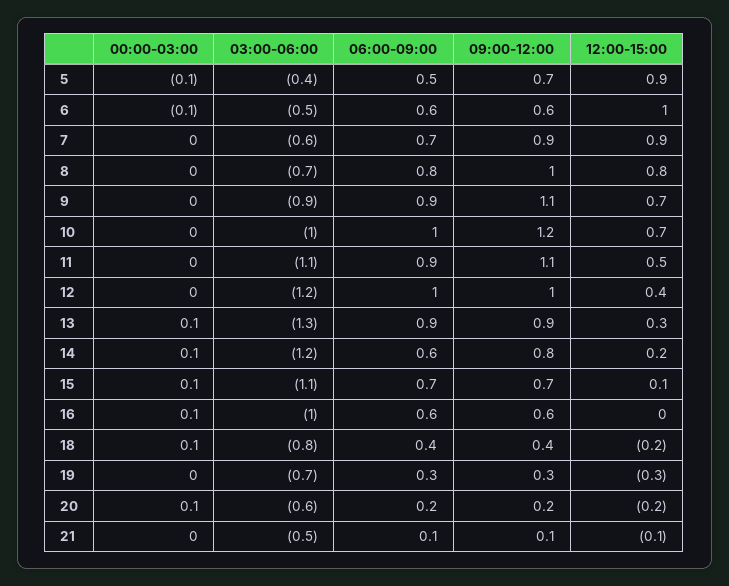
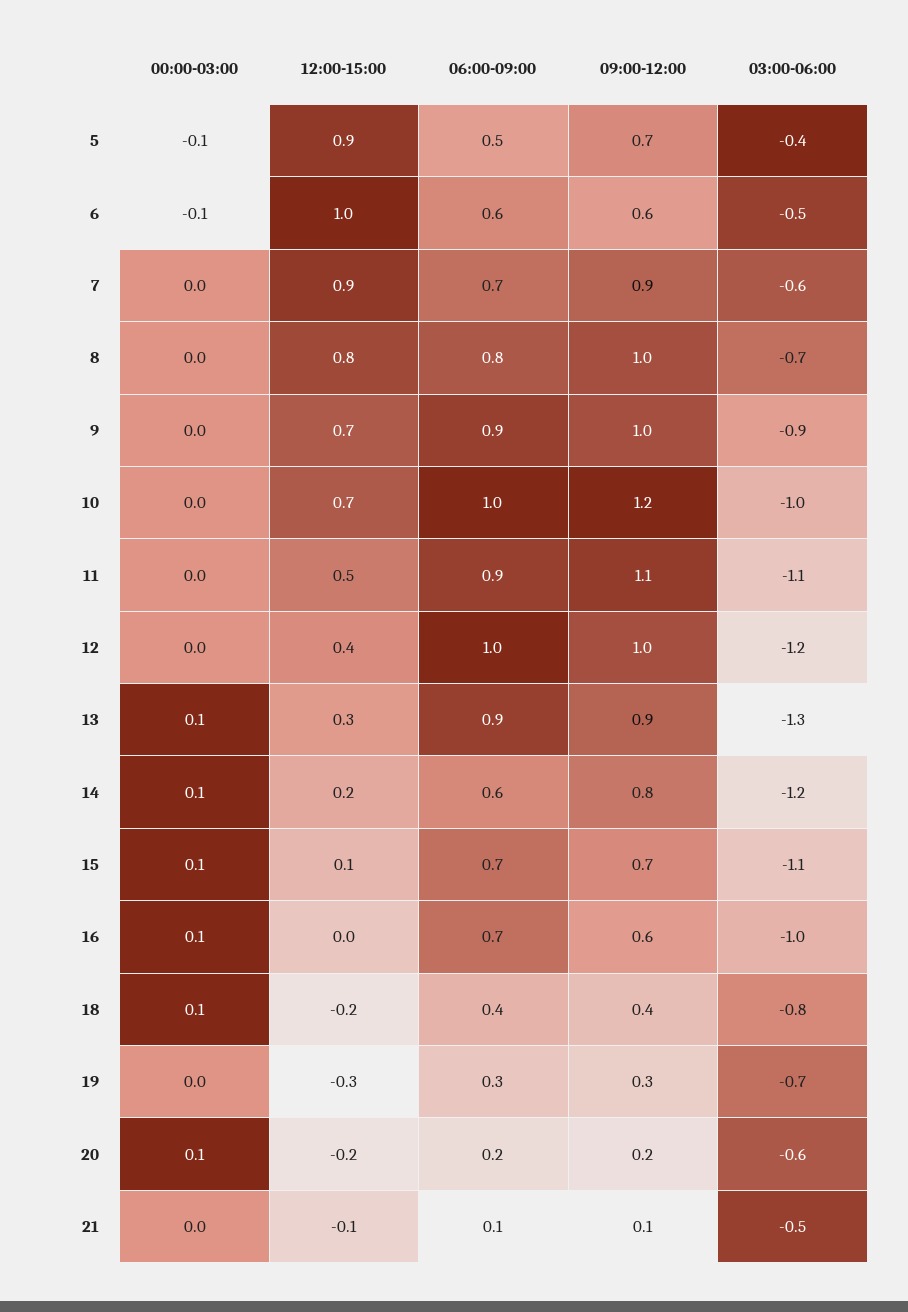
09:00-12:00, 9: 1.1 -> 1
06:00-09:00, 16: 0.6 -> 0.7

